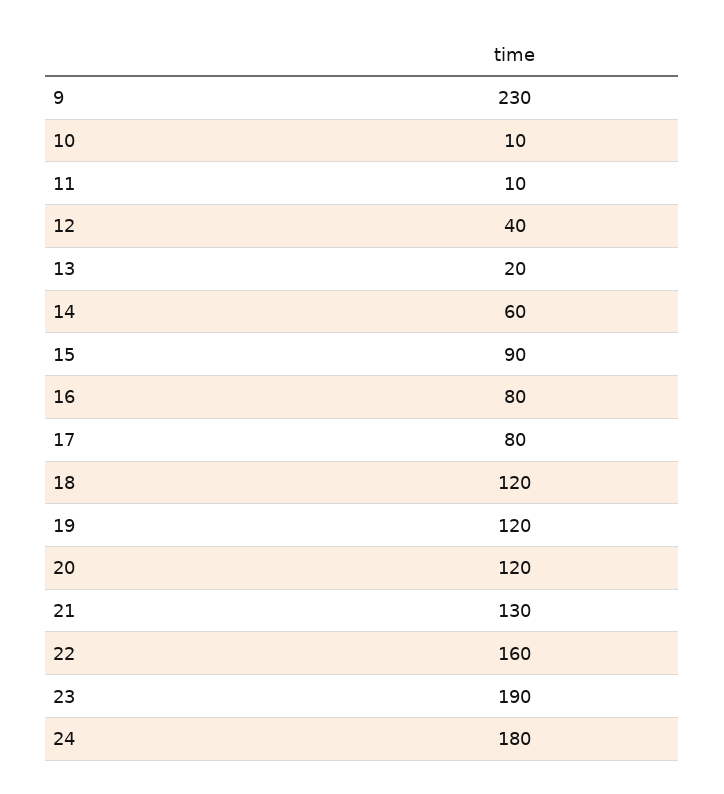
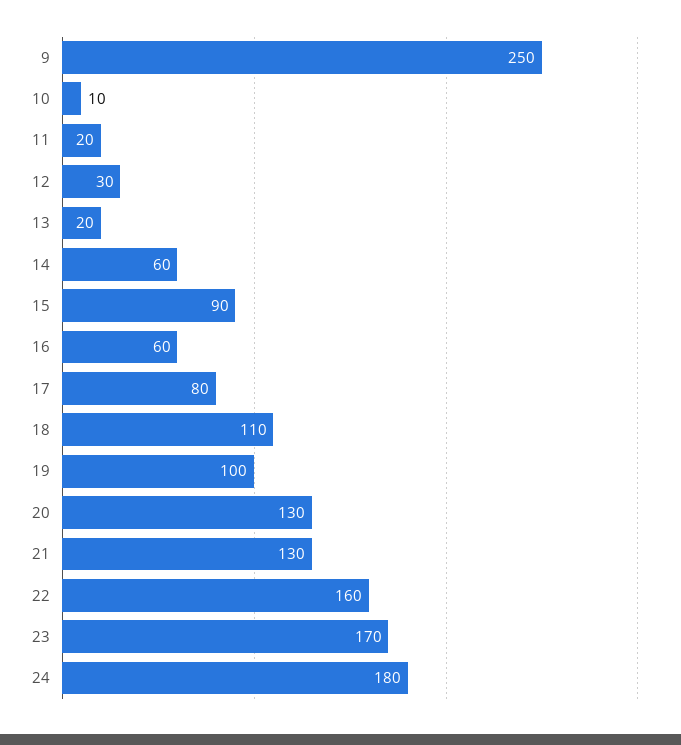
9: 230 -> 250
11: 10 -> 20
12: 40 -> 30
16: 80 -> 60
18: 120 -> 110
19: 120 -> 100
20: 120 -> 130
23: 190 -> 170

